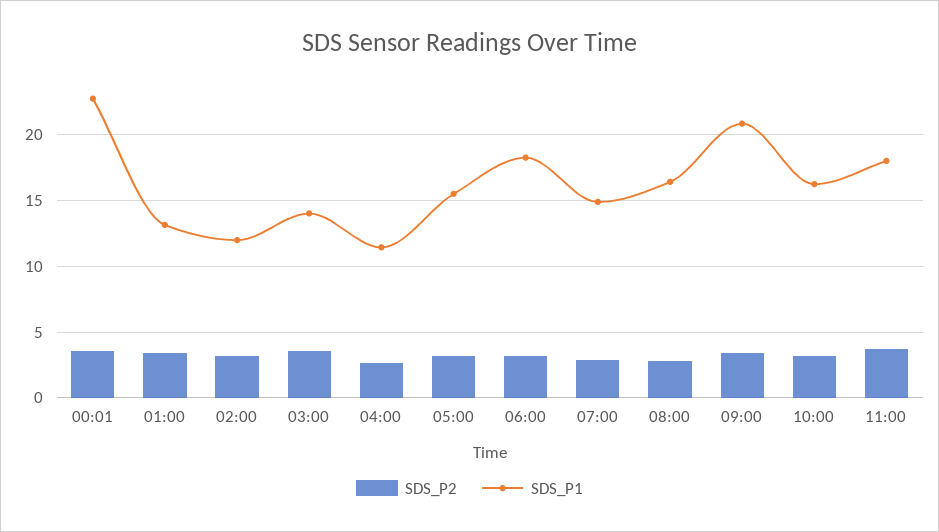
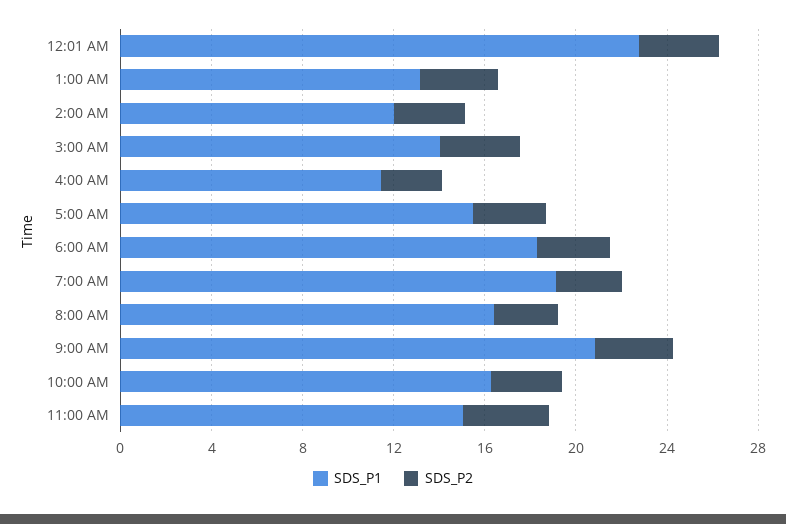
SDS_P1, 07:00: 15 -> 19
SDS_P1, 11:00: 18 -> 15

